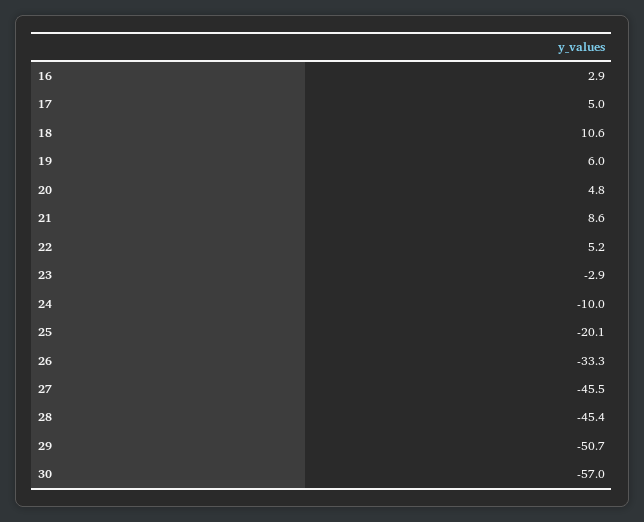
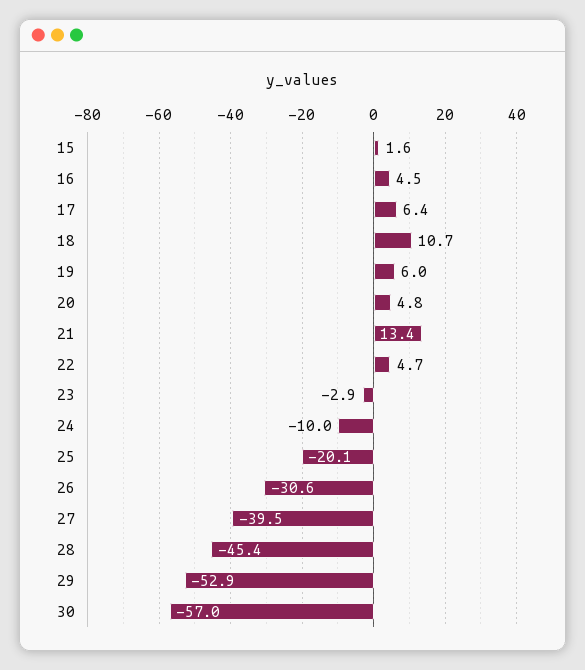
16: 2.9 -> 4.5
17: 5 -> 6.4
18: 10.6 -> 10.7
21: 8.6 -> 13.4
22: 5.2 -> 4.7
26: -33.3 -> -30.6
27: -45.5 -> -39.5
29: -50.7 -> -52.9
15: none -> 1.6

